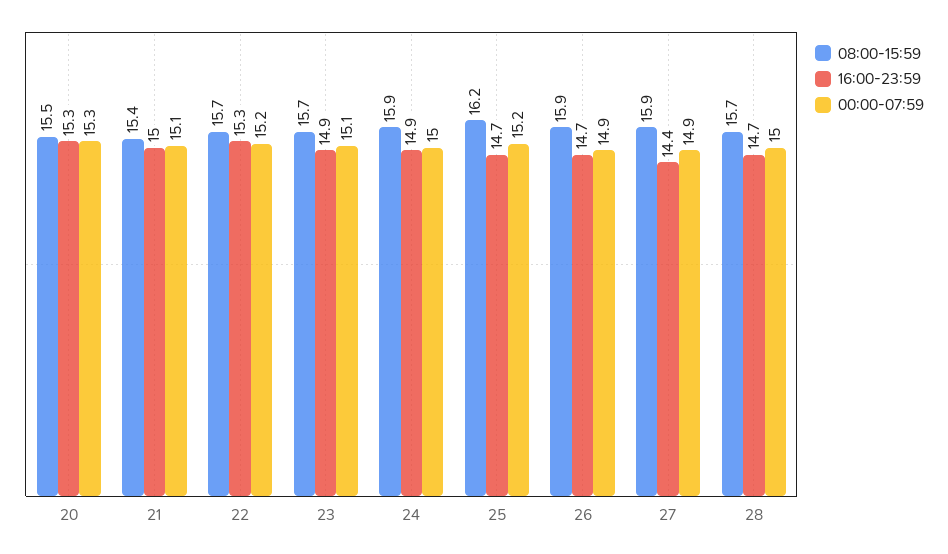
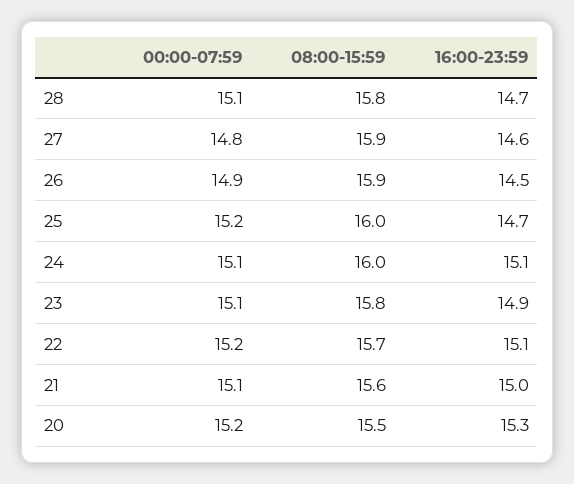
00:00-07:59, 20: 15.3 -> 15.2
08:00-15:59, 21: 15.4 -> 15.6
16:00-23:59, 22: 15.3 -> 15.1
08:00-15:59, 23: 15.7 -> 15.8
08:00-15:59, 24: 15.9 -> 16
16:00-23:59, 24: 14.9 -> 15.1
00:00-07:59, 24: 15 -> 15.1
08:00-15:59, 25: 16.2 -> 16
16:00-23:59, 26: 14.7 -> 14.5
16:00-23:59, 27: 14.4 -> 14.6
00:00-07:59, 27: 14.9 -> 14.8
08:00-15:59, 28: 15.7 -> 15.8
00:00-07:59, 28: 15 -> 15.1

